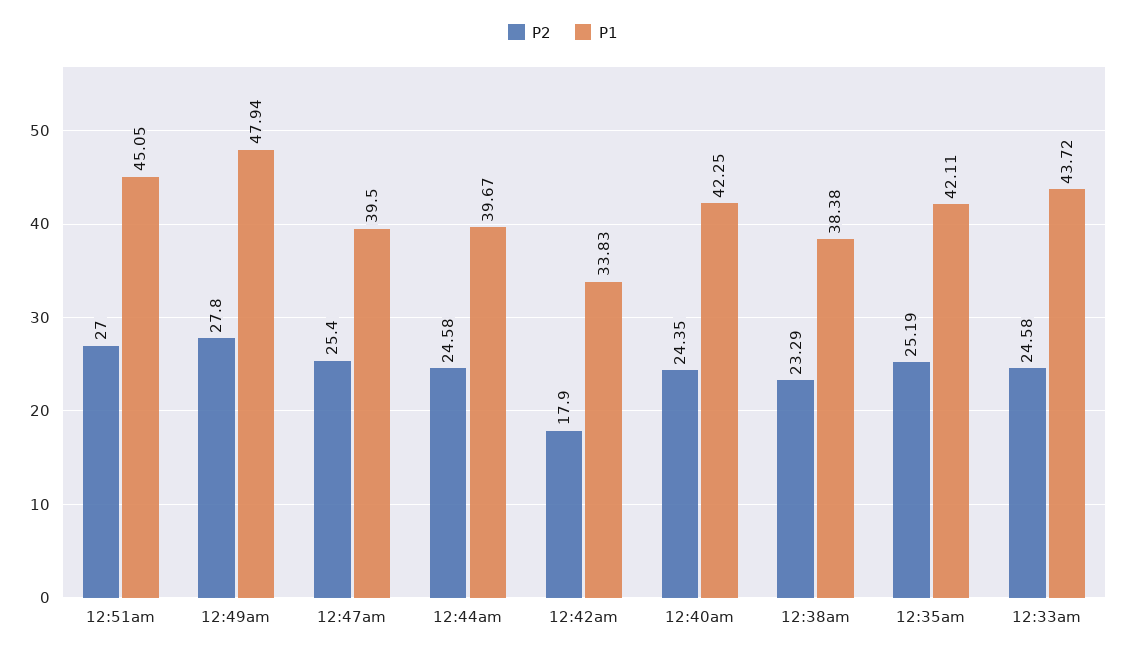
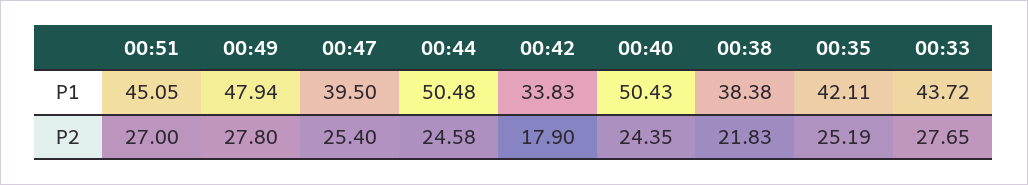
P1, 12:44am: 39.67 -> 50.48
P1, 12:40am: 42.25 -> 50.43
P2, 12:38am: 23.29 -> 21.83
P2, 12:33am: 24.58 -> 27.65

